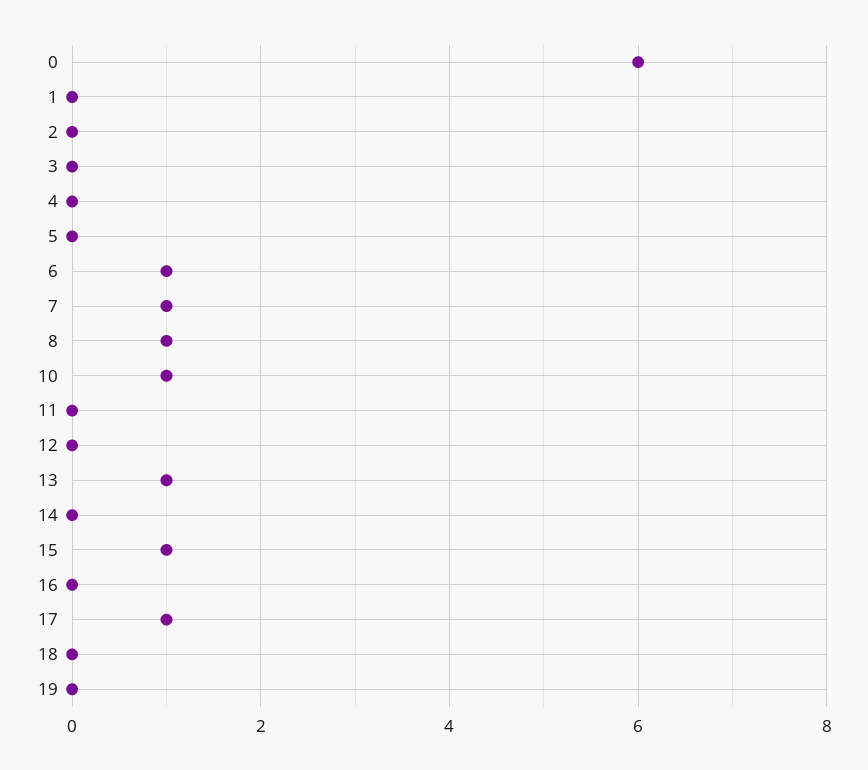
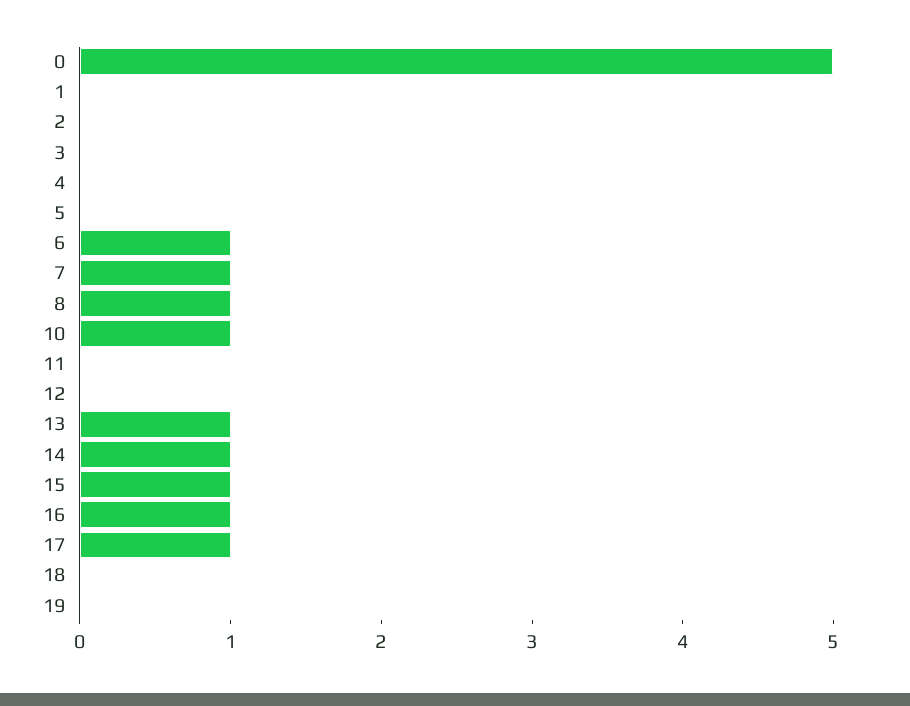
0: 6 -> 5
14: 0 -> 1
16: 0 -> 1

